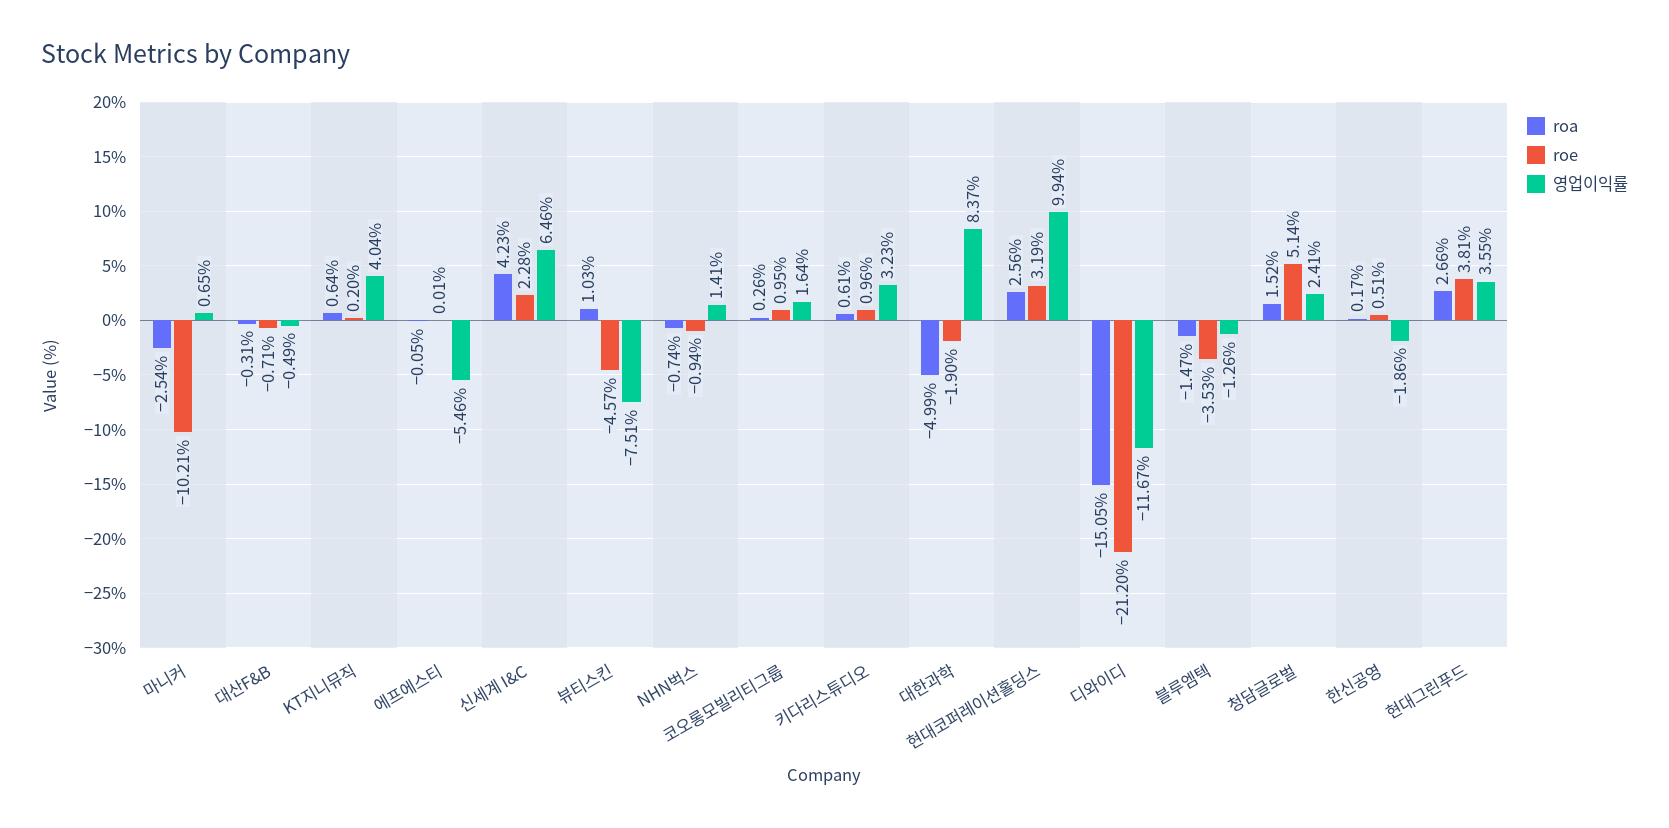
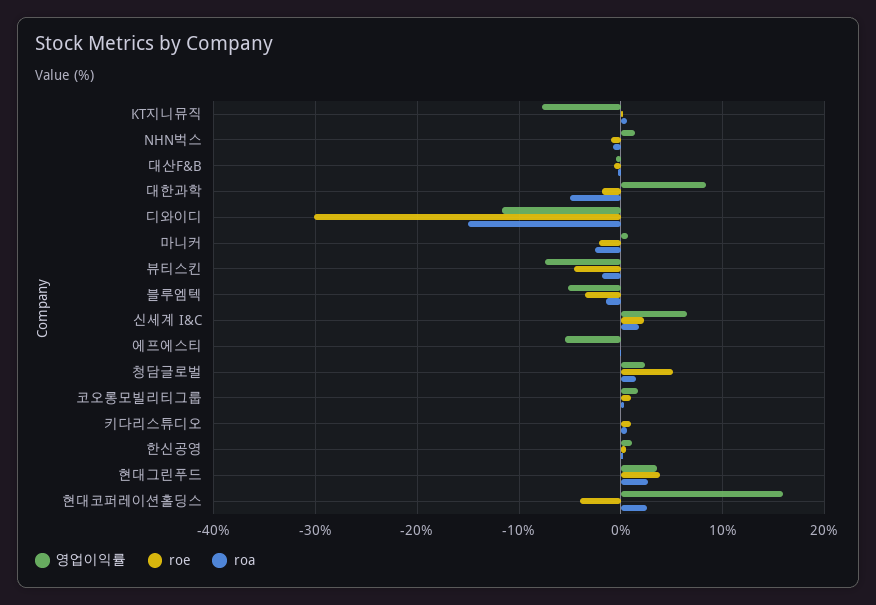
roe, 마니커: -10.21 -> -2
영업이익률, KT지니뮤직: 4.04 -> -8
roa, 신세계 I&C: 4.23 -> 2
roa, 뷰티스킨: 1.03 -> -2
영업이익률, 키다리스튜디오: 3.23 -> 0
roe, 현대코퍼레이션홀딩스: 3.19 -> -4
영업이익률, 현대코퍼레이션홀딩스: 9.94 -> 16
roe, 디와이디: -21.2 -> -30
영업이익률, 블루엠텍: -1.26 -> -5
영업이익률, 한신공영: -1.86 -> 1

